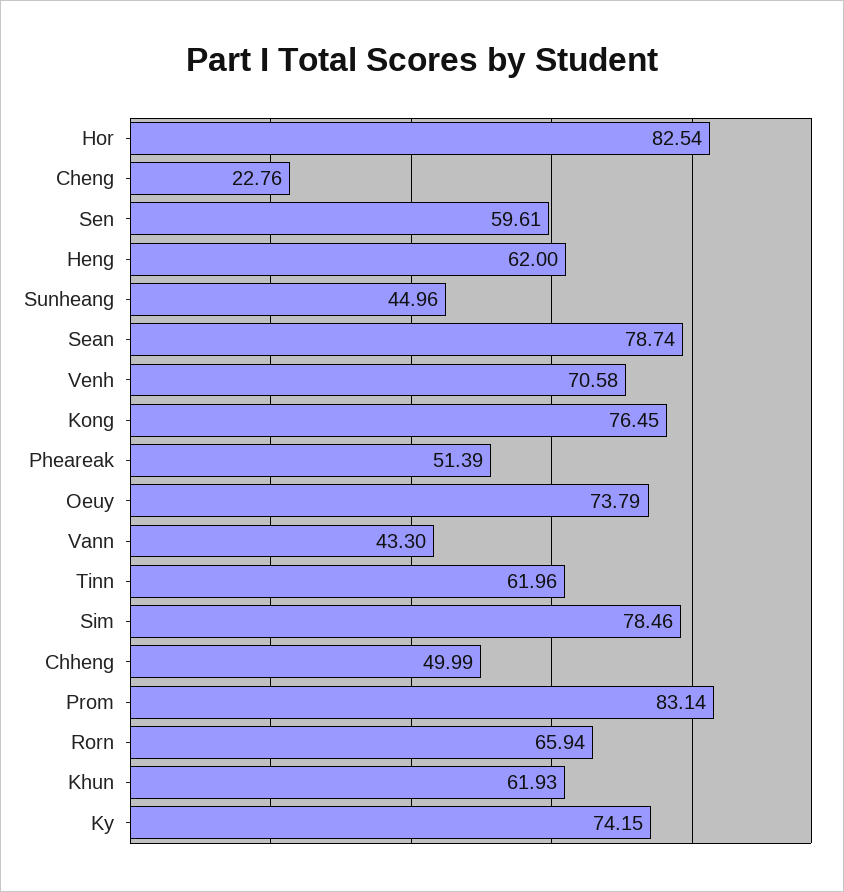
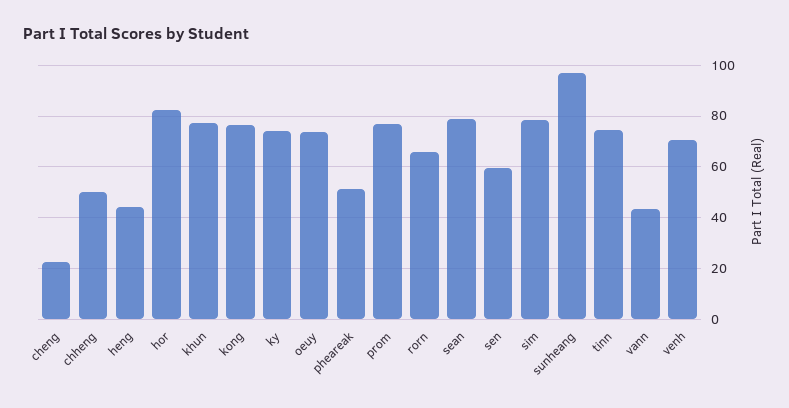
Heng: 62 -> 45
Sunheang: 44.96 -> 97.5
Tinn: 61.96 -> 75
Prom: 83.14 -> 77.5
Khun: 61.93 -> 77.5

